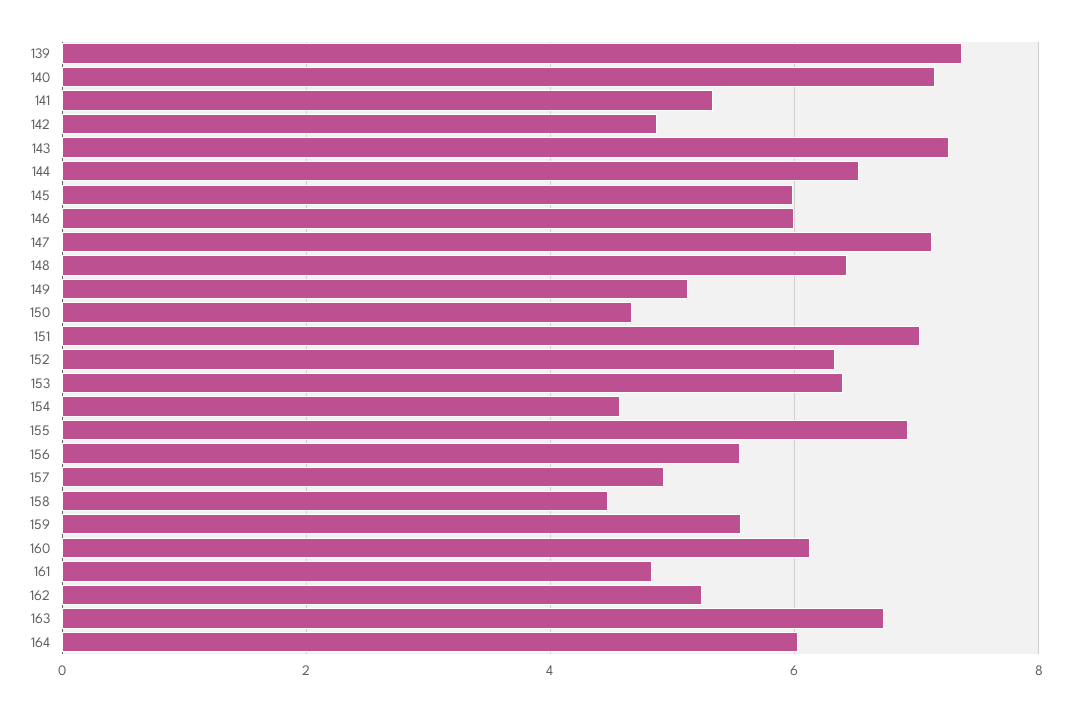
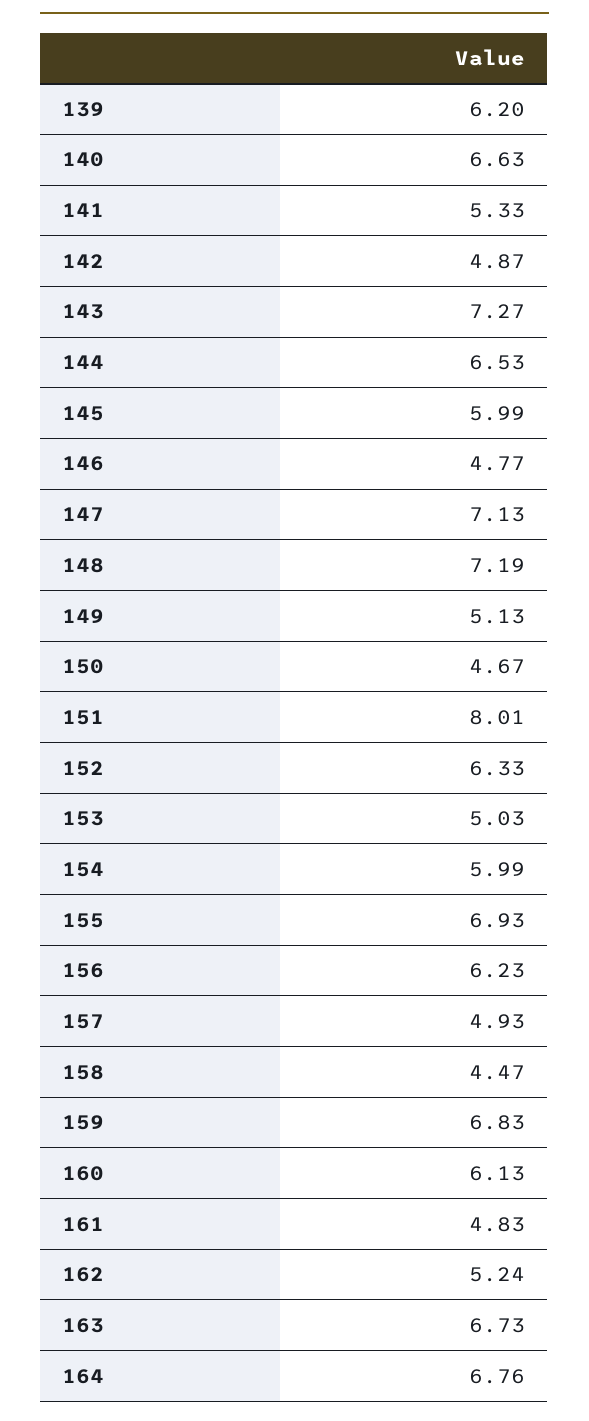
139: 7.4 -> 6.2
140: 7.2 -> 6.63
146: 6 -> 4.77
148: 6.4 -> 7.19
151: 7 -> 8.01
153: 6.4 -> 5.03
154: 4.6 -> 5.99
156: 5.6 -> 6.23
159: 5.6 -> 6.83
164: 6 -> 6.76

